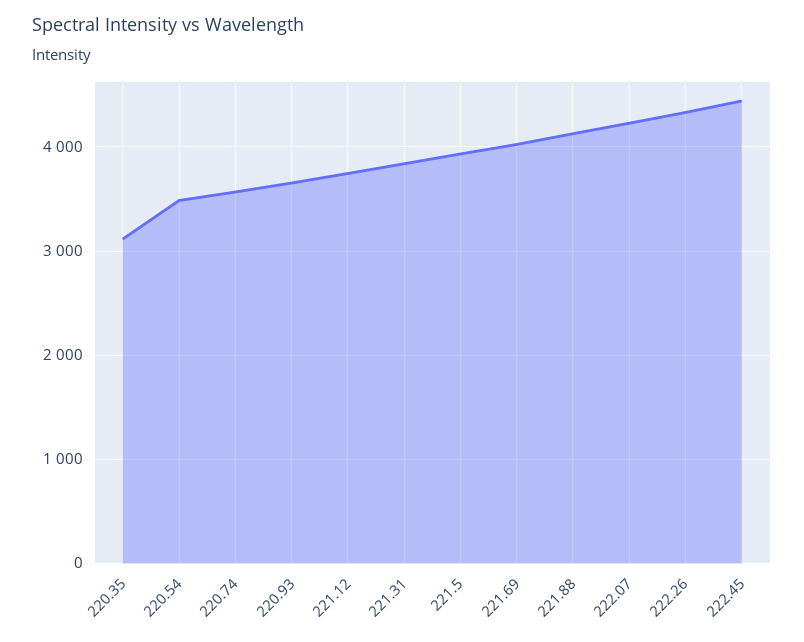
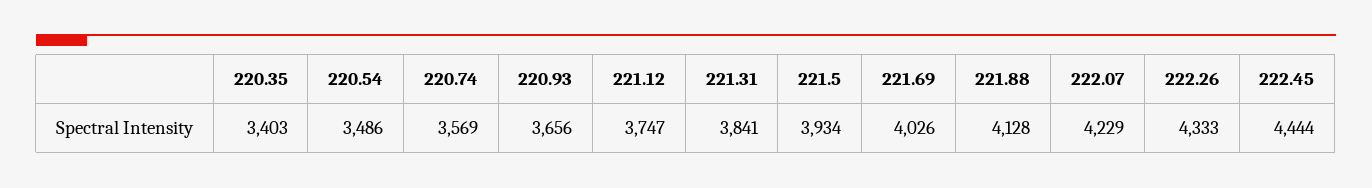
220.35: 3100 -> 3403

